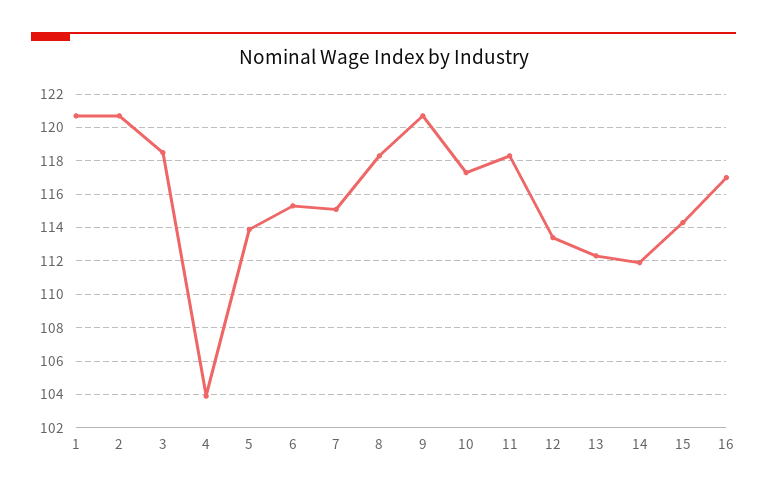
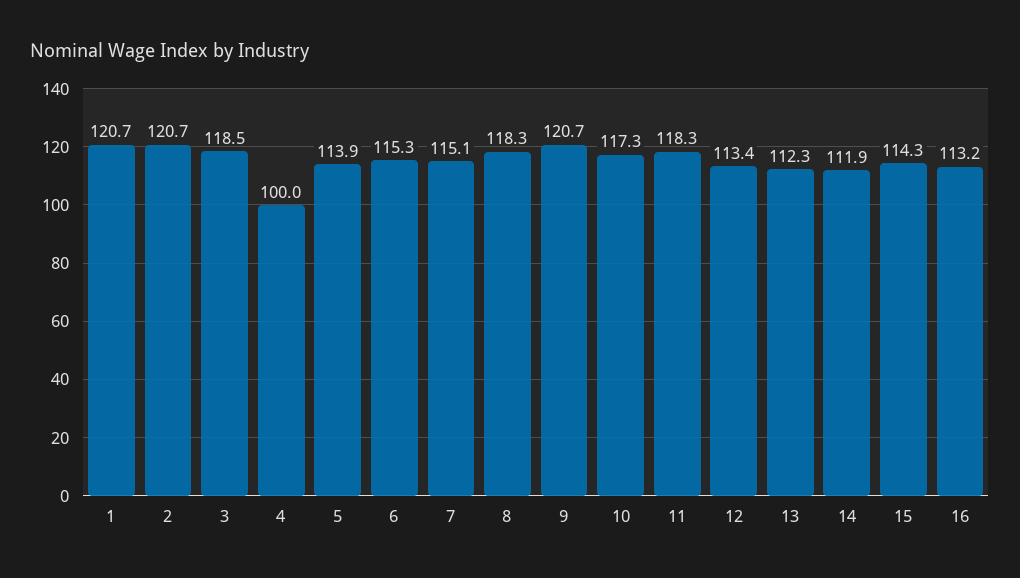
4: 104 -> 100
16: 117 -> 113.2

